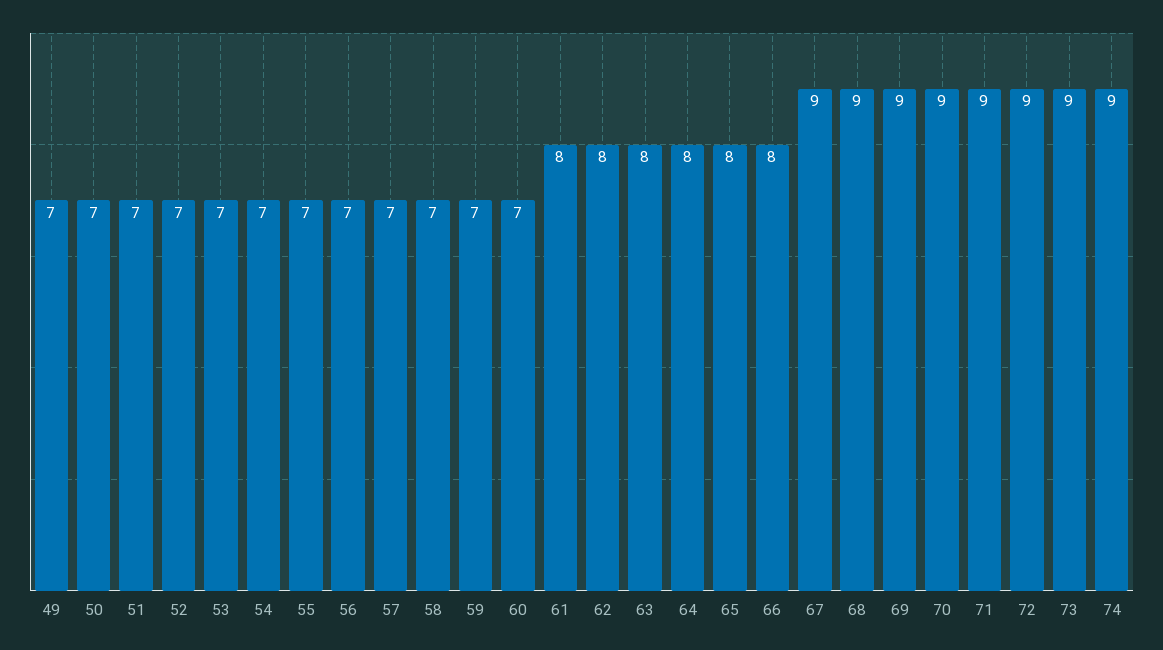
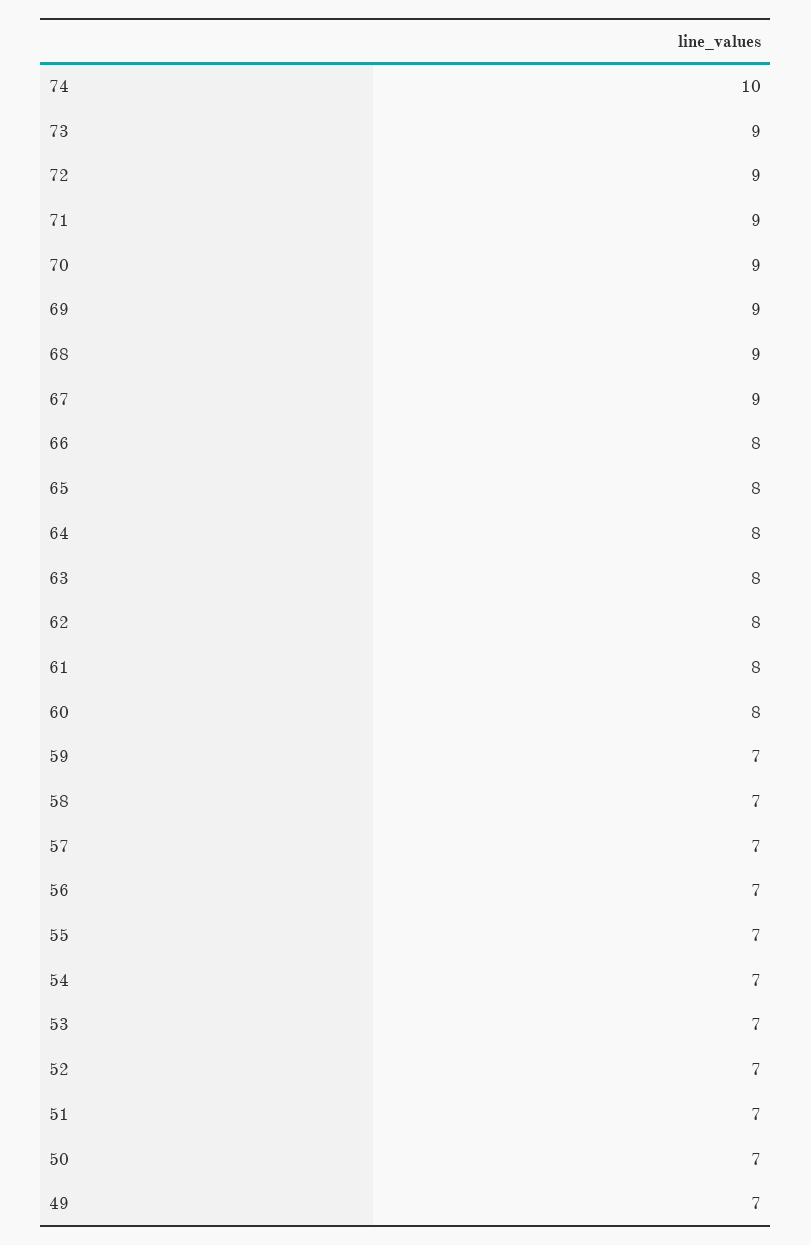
60: 7 -> 8
74: 9 -> 10

